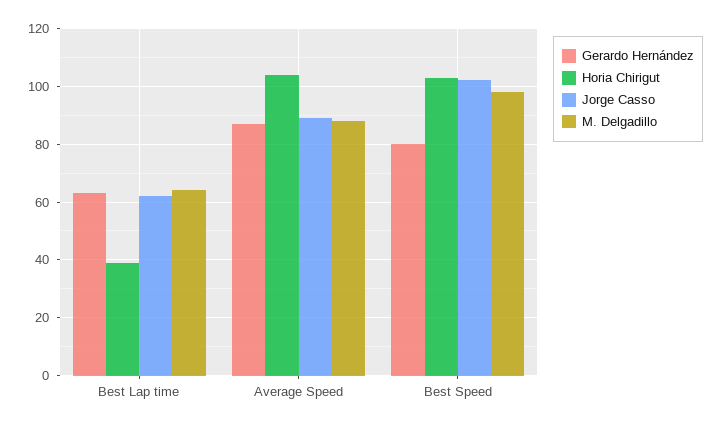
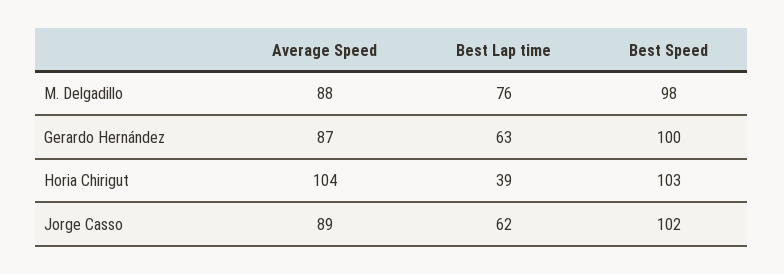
M. Delgadillo, Best Lap time: 65 -> 76
Gerardo Hernández, Best Speed: 80 -> 100

